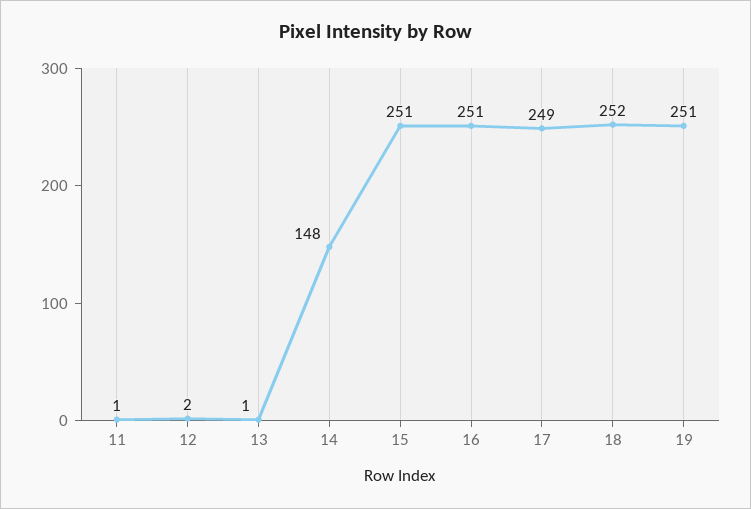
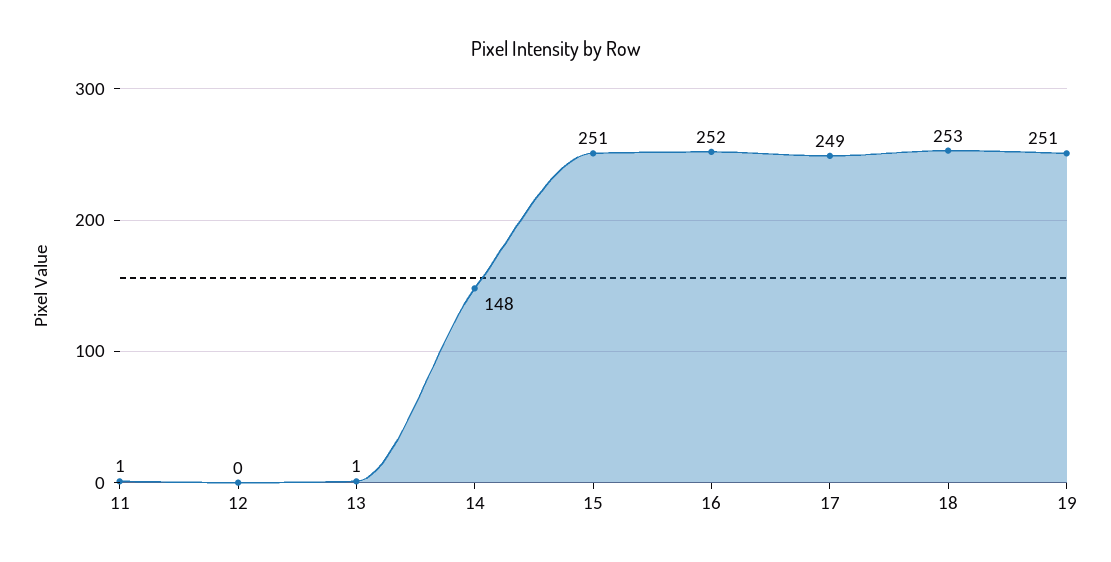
12: 2 -> 0
16: 251 -> 252
18: 252 -> 253

